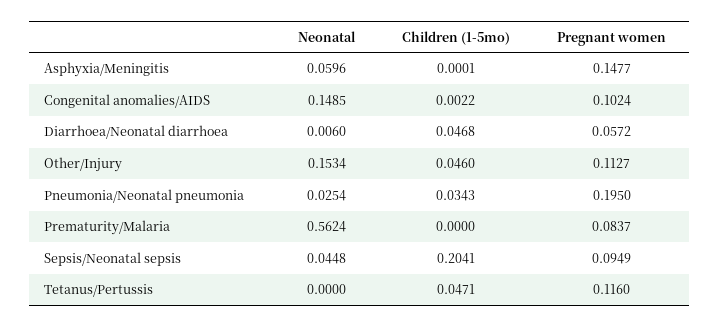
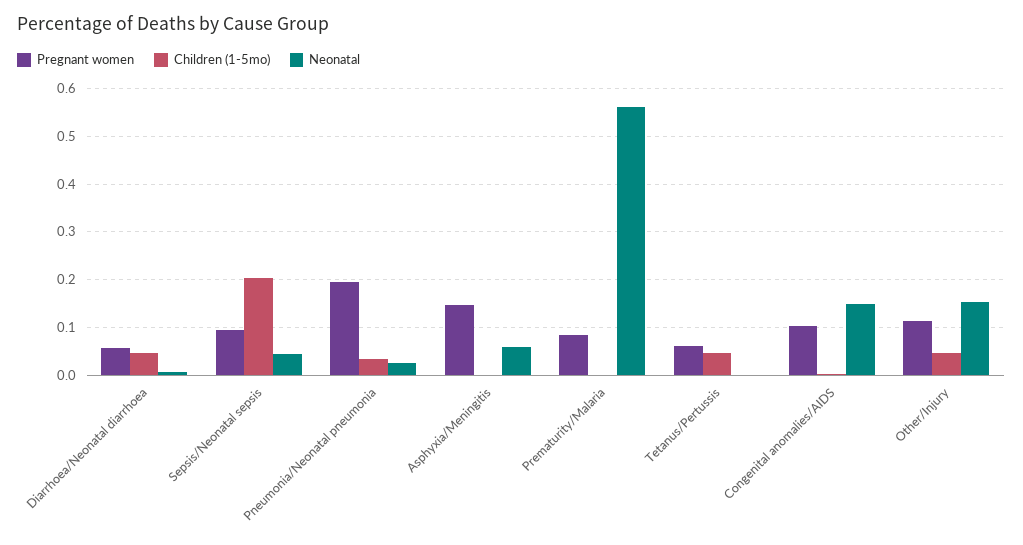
Pregnant women, Tetanus/Pertussis: 0.116 -> 0.06

